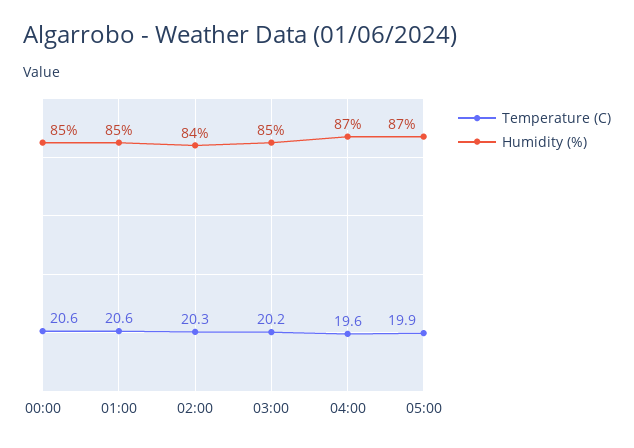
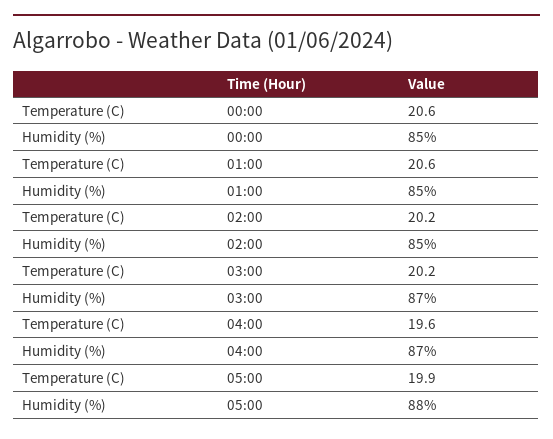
Temperature (C), 02:00: 20.3 -> 20.2
Humidity (%), 02:00: 84 -> 85
Humidity (%), 03:00: 85 -> 87
Humidity (%), 05:00: 87 -> 88

